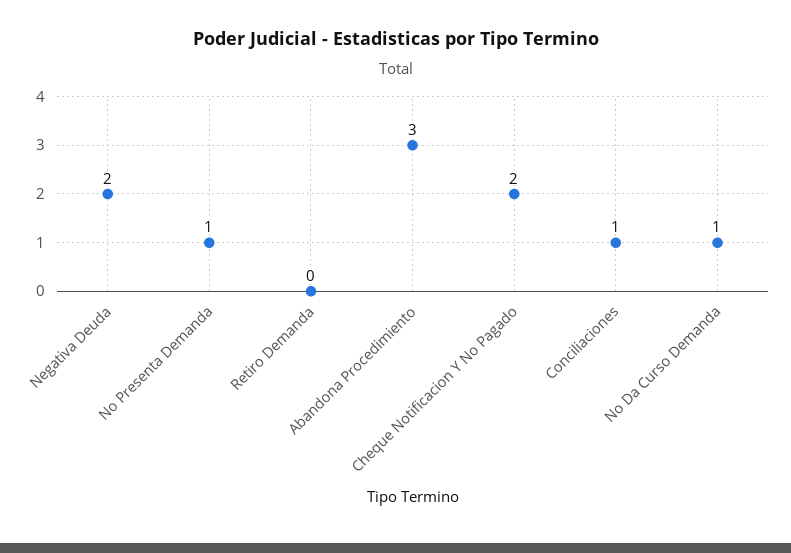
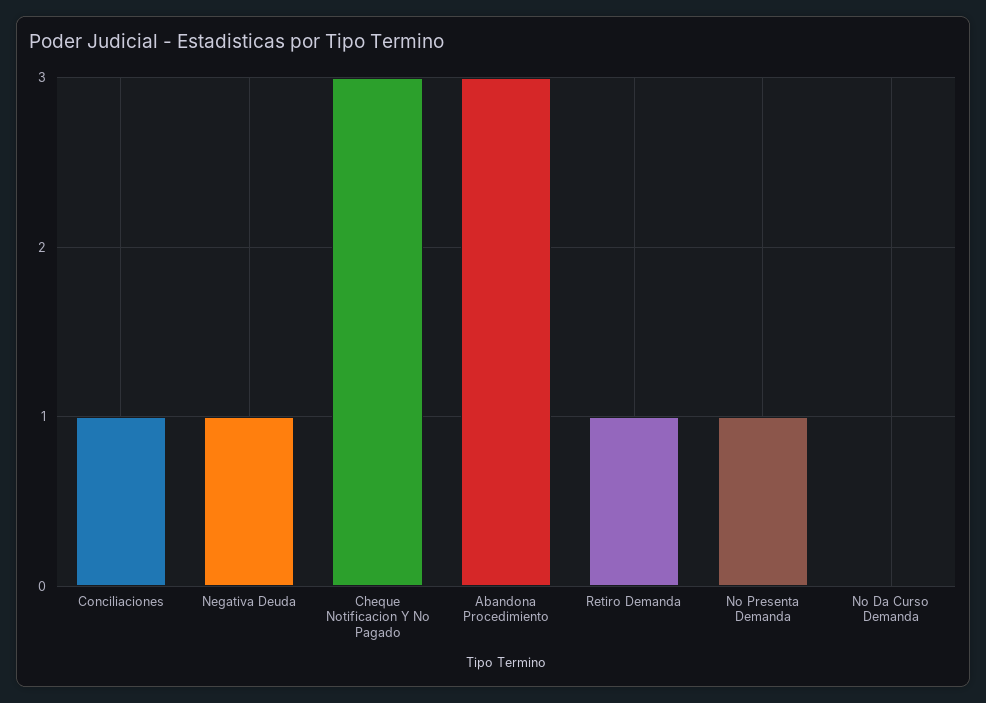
Negativa Deuda: 2 -> 1
Retiro Demanda: 0 -> 1
Cheque Notificacion Y No Pagado: 2 -> 3
No Da Curso Demanda: 1 -> 0

